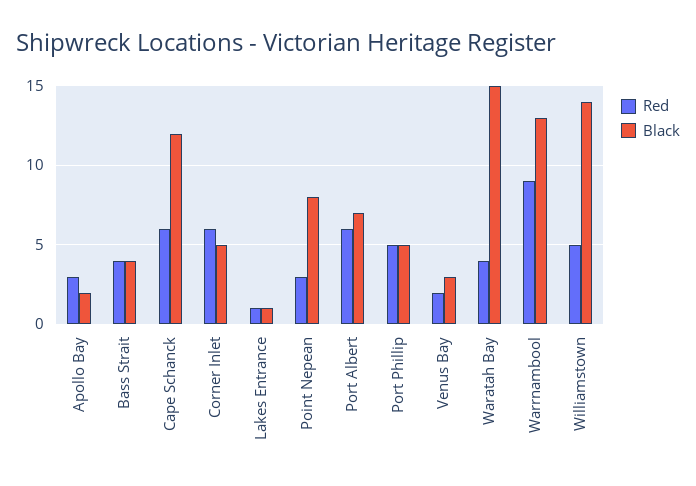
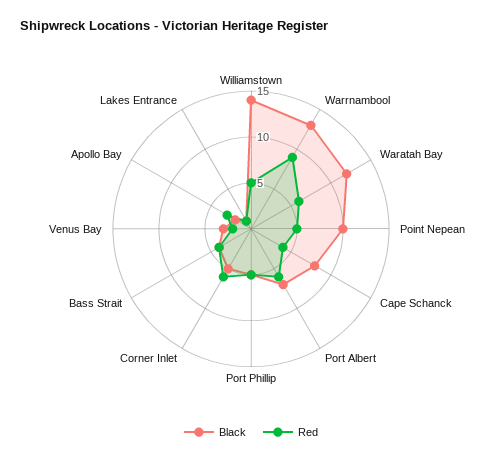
Red, Cape Schanck: 6 -> 4
Black, Cape Schanck: 12 -> 8
Red, Point Nepean: 3 -> 5
Black, Point Nepean: 8 -> 10
Red, Waratah Bay: 4 -> 6
Black, Waratah Bay: 15 -> 12

